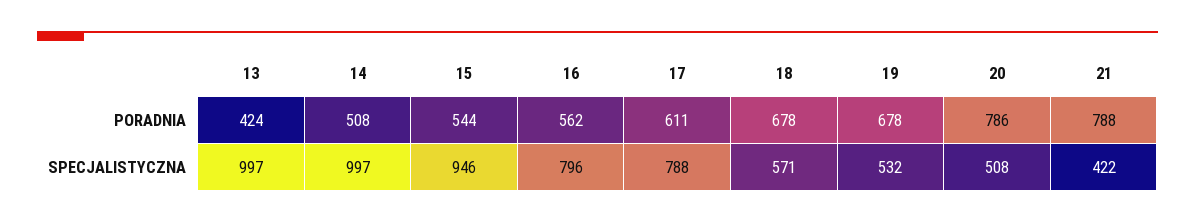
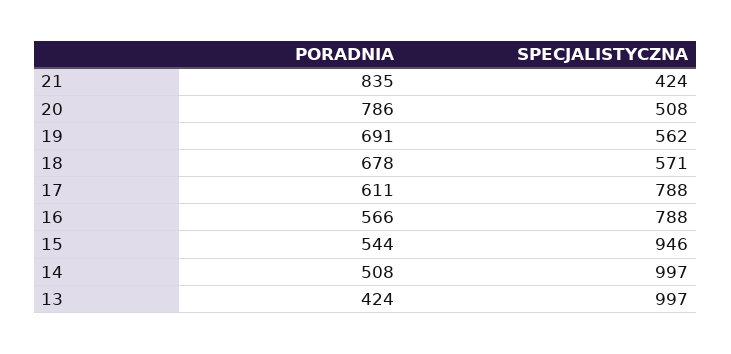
16, PORADNIA: 562 -> 566
19, PORADNIA: 678 -> 691
21, PORADNIA: 788 -> 835
16, SPECJALISTYCZNA: 796 -> 788
19, SPECJALISTYCZNA: 532 -> 562
21, SPECJALISTYCZNA: 422 -> 424

